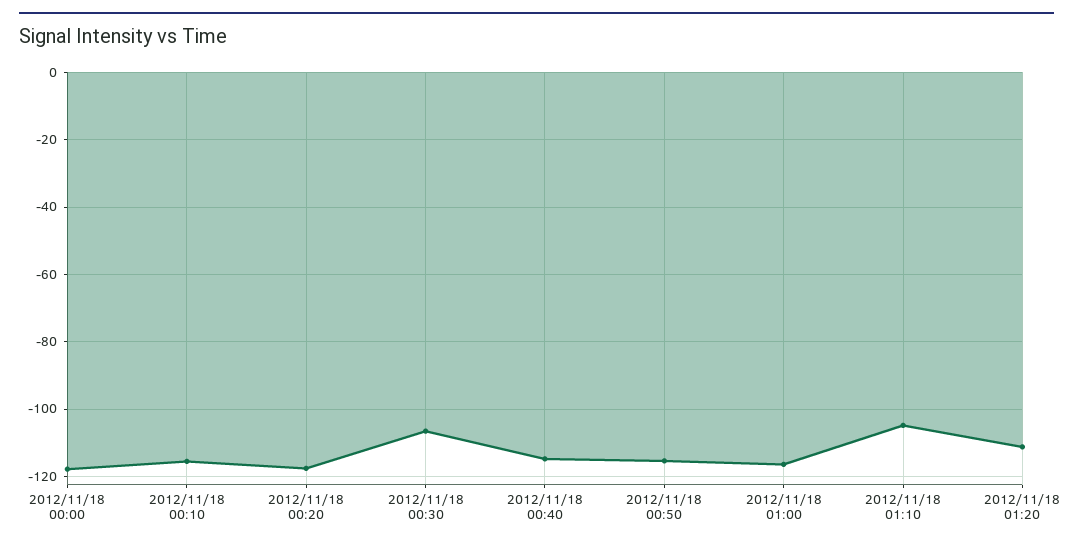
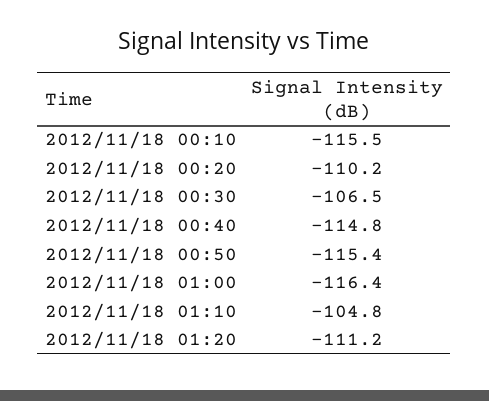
2012/11/18 00:00: -118 -> none
2012/11/18 00:20: -118 -> -110.2

